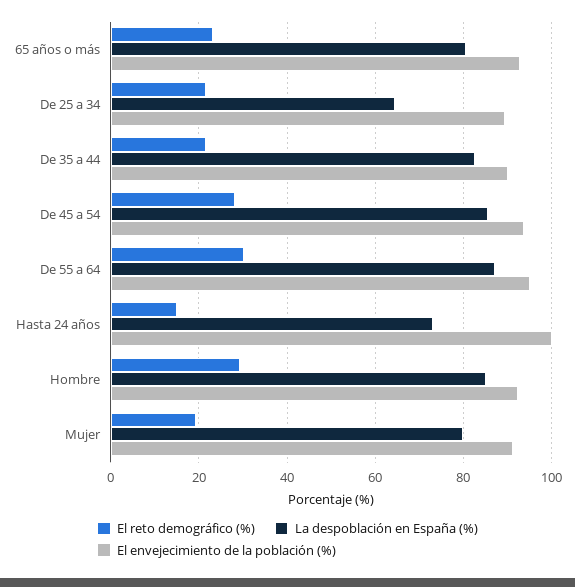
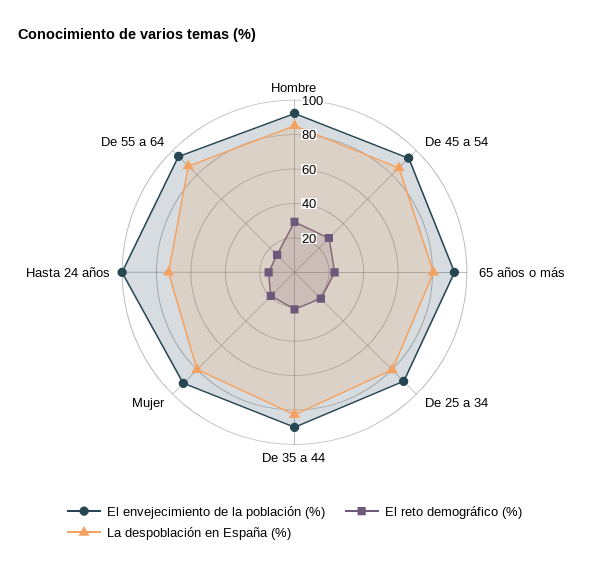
La despoblación en España (%), De 25 a 34: 64 -> 80
El reto demográfico (%), De 55 a 64: 30 -> 15

